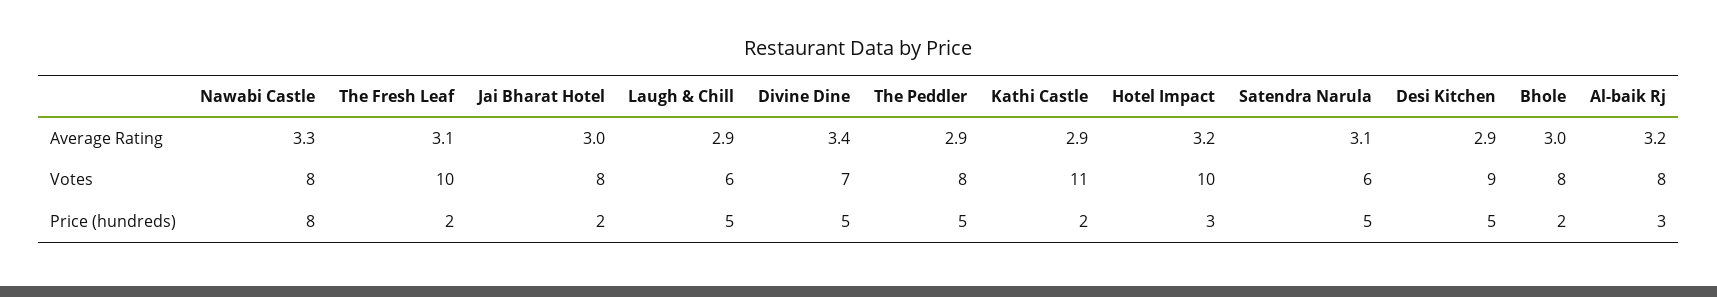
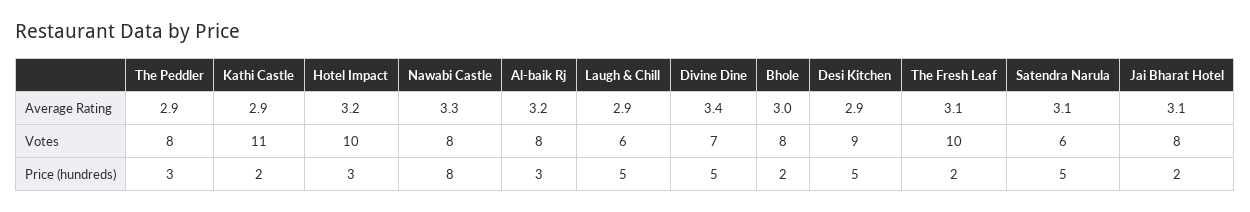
Jai Bharat Hotel, Average Rating: 3 -> 3.1
The Peddler, Price (hundreds): 5 -> 3

